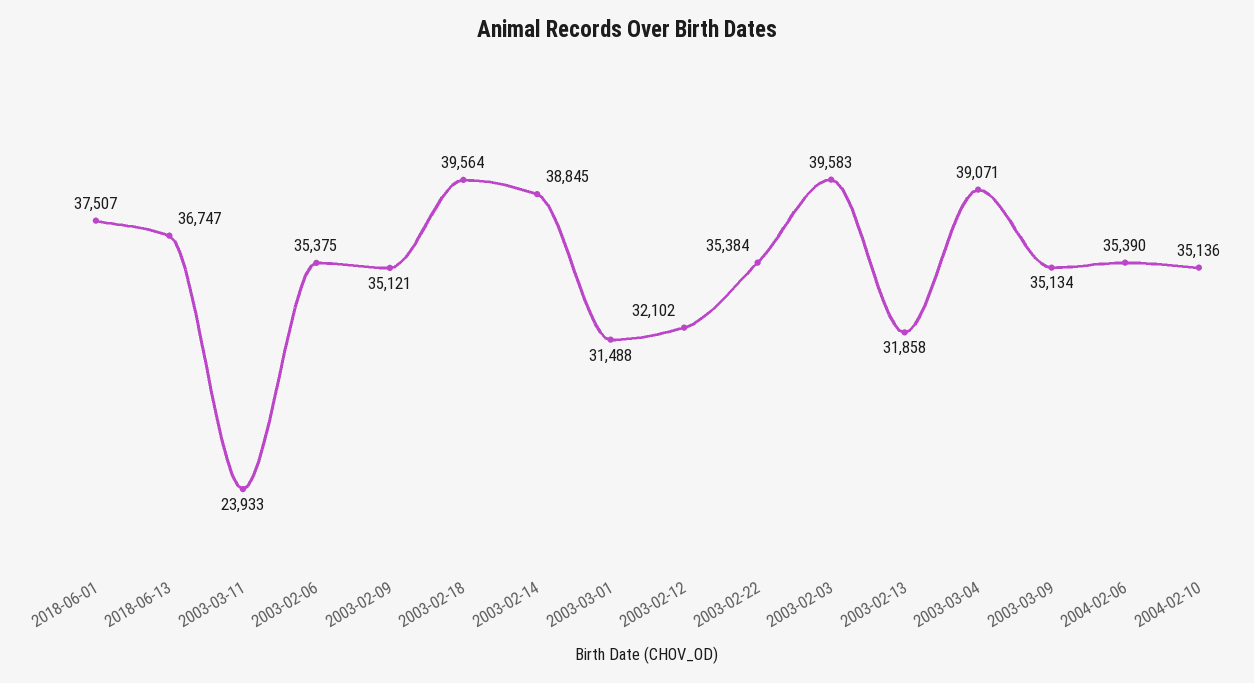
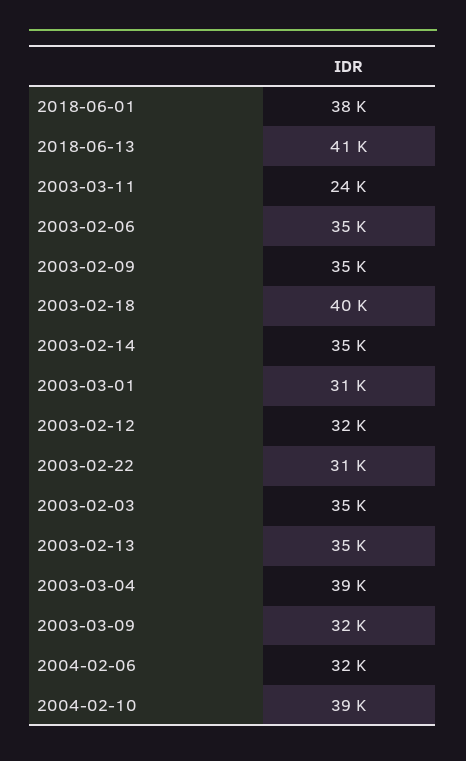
2018-06-13: 36747 -> 41000
2003-02-14: 38845 -> 35000
2003-02-22: 35384 -> 31000
2003-02-03: 39583 -> 35000
2003-02-13: 31858 -> 35000
2003-03-09: 35134 -> 32000
2004-02-06: 35390 -> 32000
2004-02-10: 35136 -> 39000

